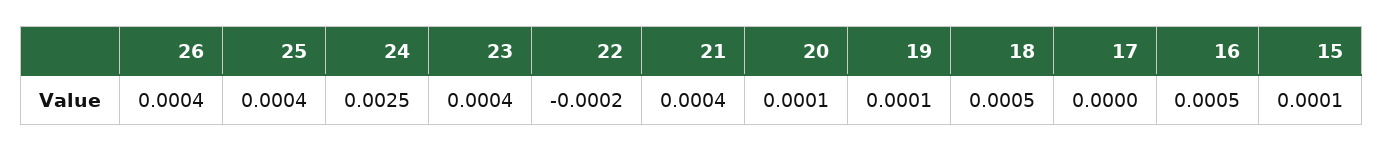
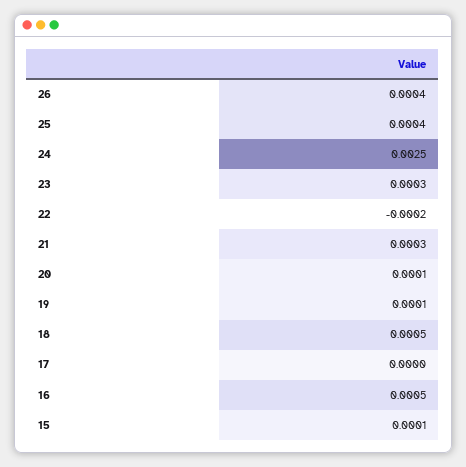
23: 0.0004 -> 0.0003
21: 0.0004 -> 0.0003

